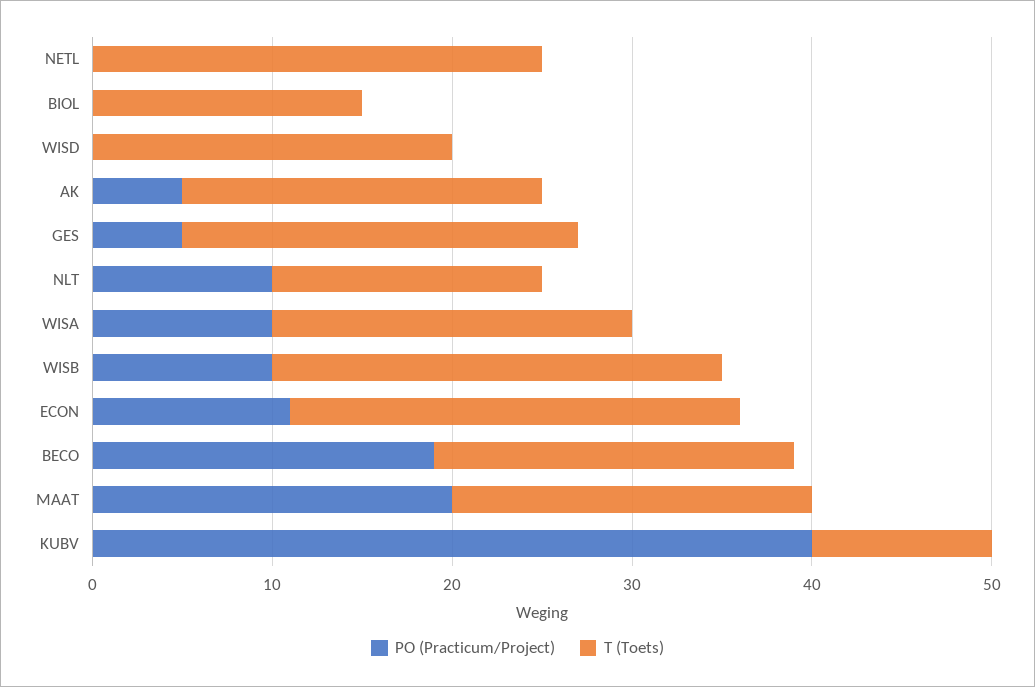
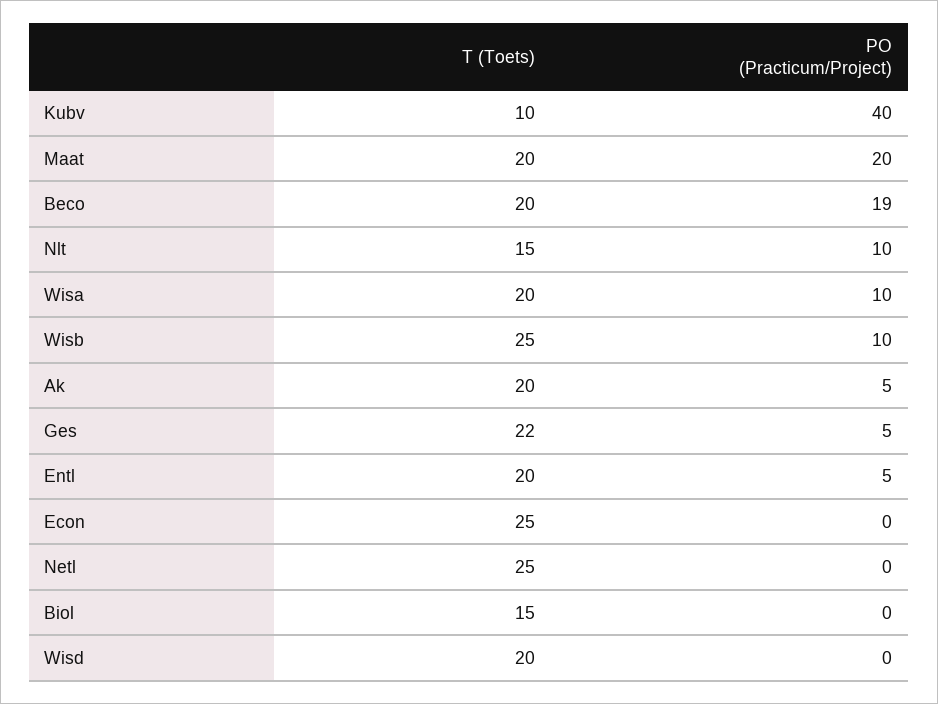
PO (Practicum/Project), ECON: 11 -> 0
T (Toets), Entl: none -> 20
PO (Practicum/Project), Entl: none -> 5

